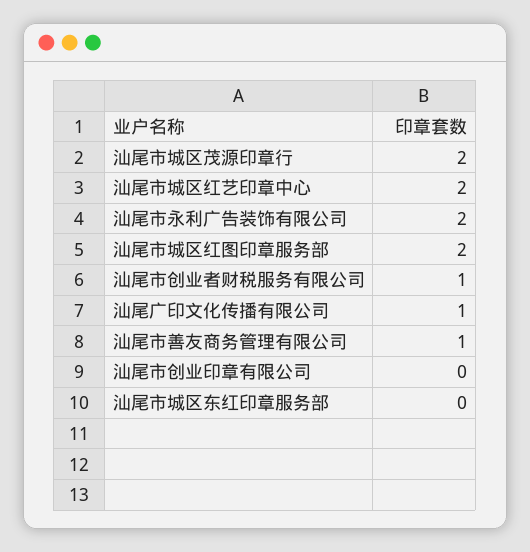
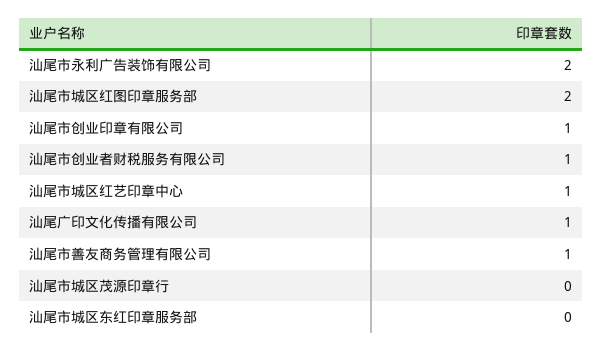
汕尾市城区茂源印章行: 2 -> 0
汕尾市城区红艺印章中心: 2 -> 1
汕尾市创业印章有限公司: 0 -> 1

